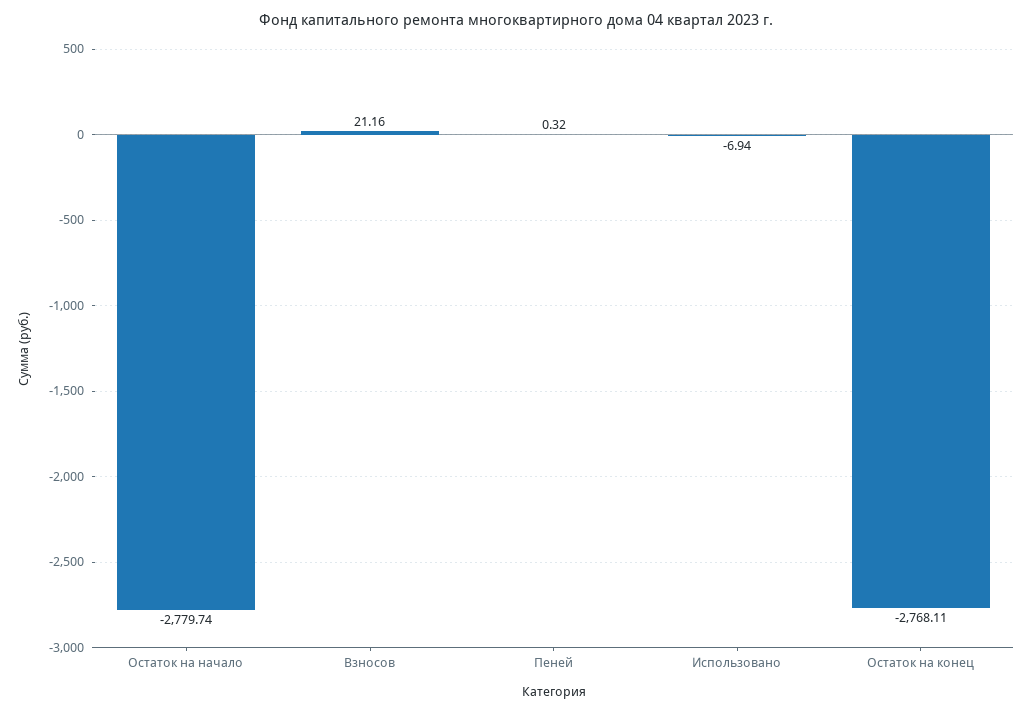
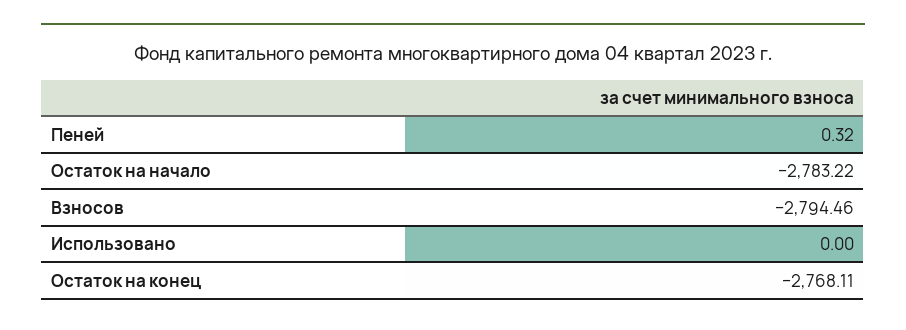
Остаток на начало: -2779.74 -> -2783.22
Взносов: 21.16 -> -2794.46
Использовано: -6.94 -> 0

